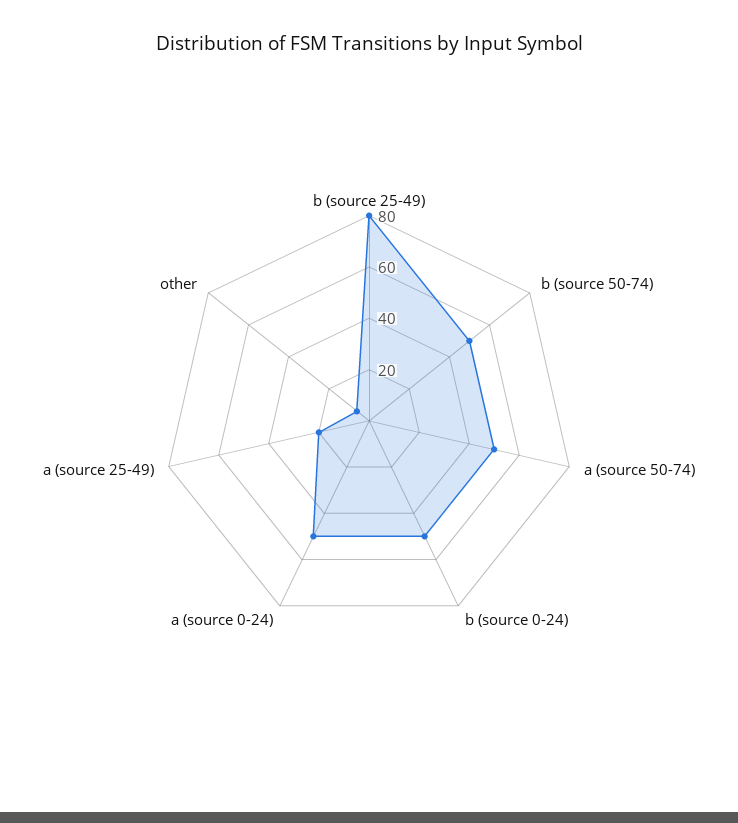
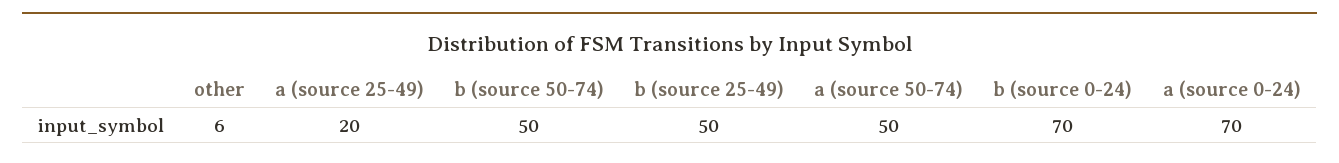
b (source 25-49): 80 -> 50
b (source 0-24): 50 -> 70
a (source 0-24): 50 -> 70

